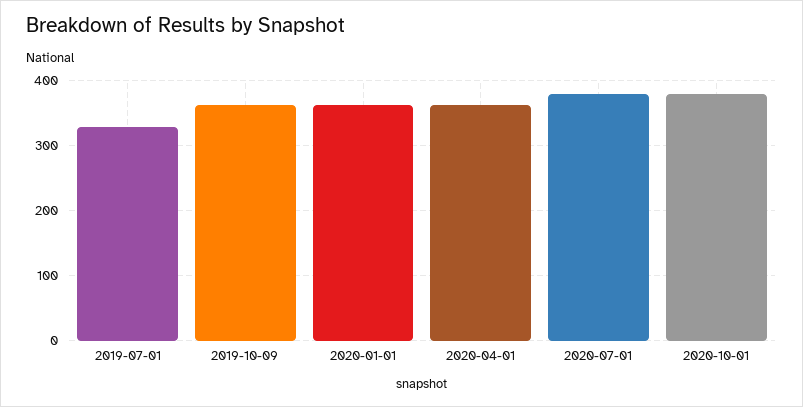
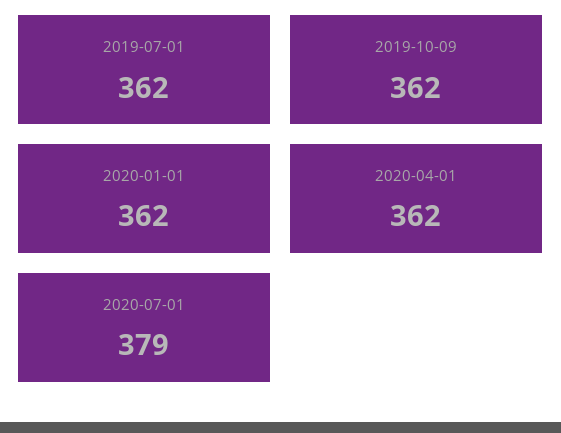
2019-07-01: 330 -> 362
2020-10-01: 380 -> none

